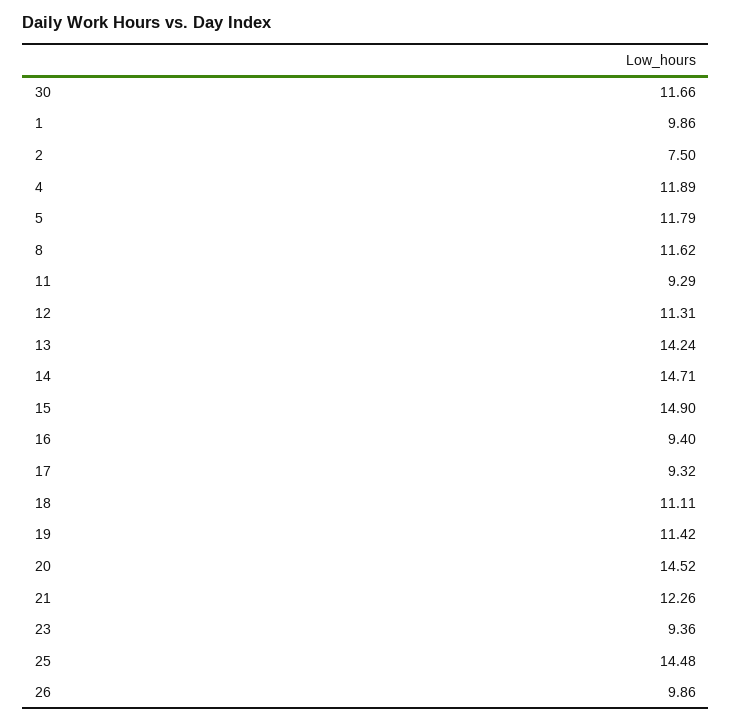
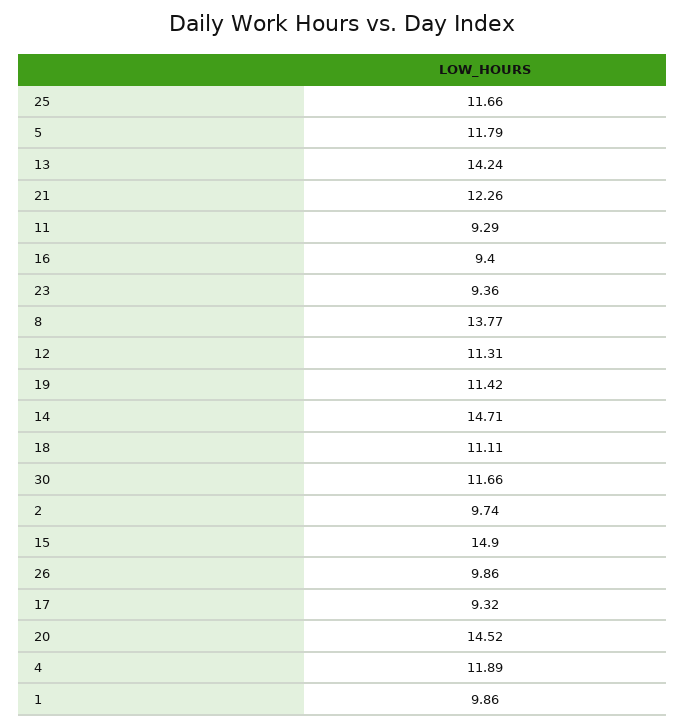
2: 7.5 -> 9.74
8: 11.62 -> 13.77
25: 14.48 -> 11.66

